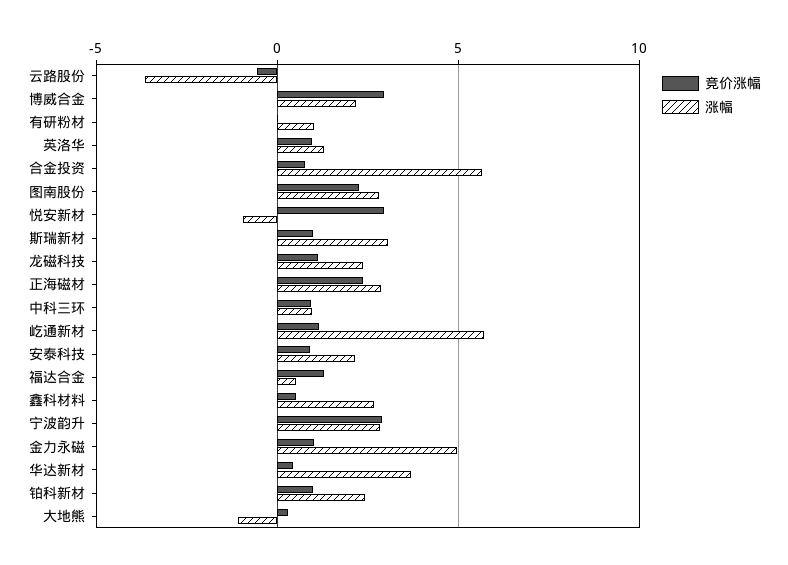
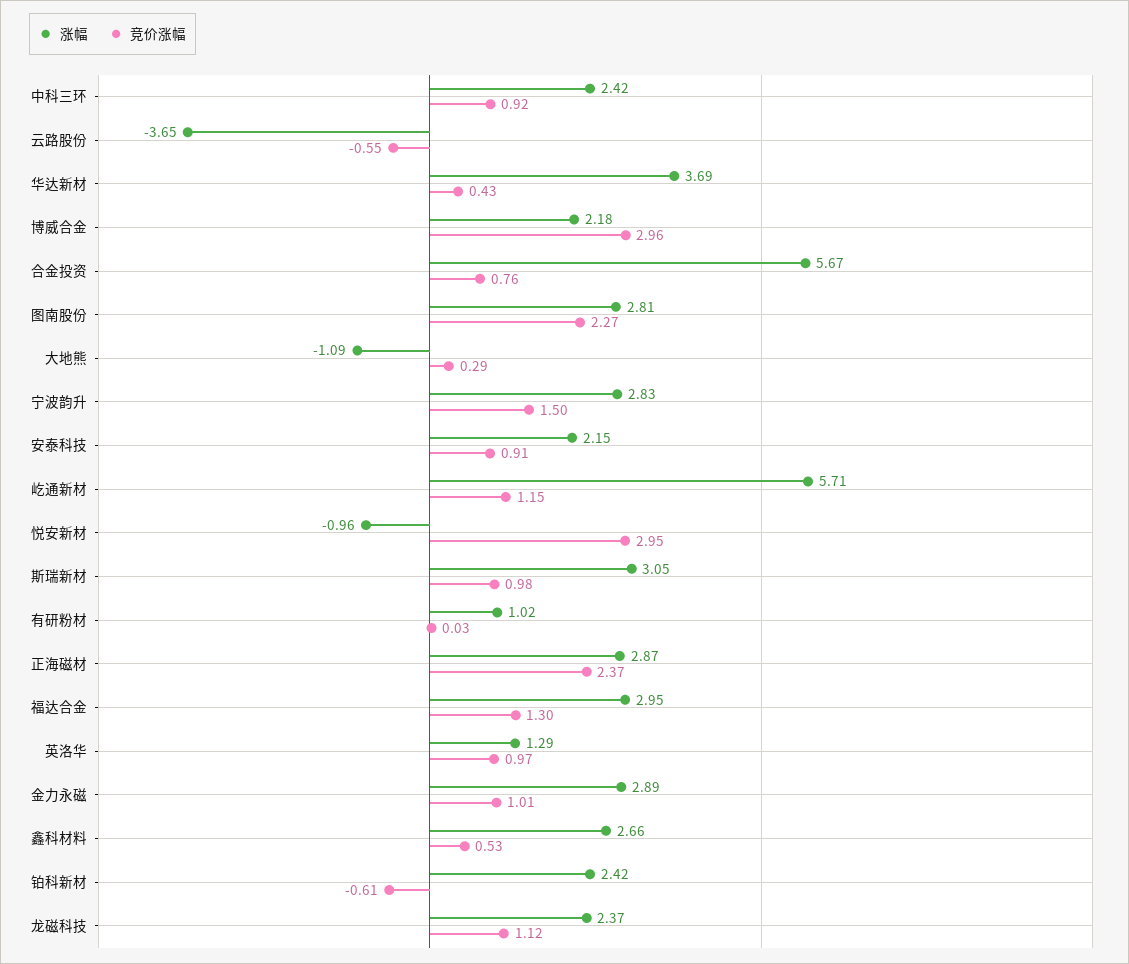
涨幅, 中科三环: 1 -> 2.42
涨幅, 福达合金: 0.5 -> 2.95
竞价涨幅, 宁波韵升: 3 -> 1.5
涨幅, 金力永磁: 5 -> 2.89
竞价涨幅, 铂科新材: 1 -> -0.61

